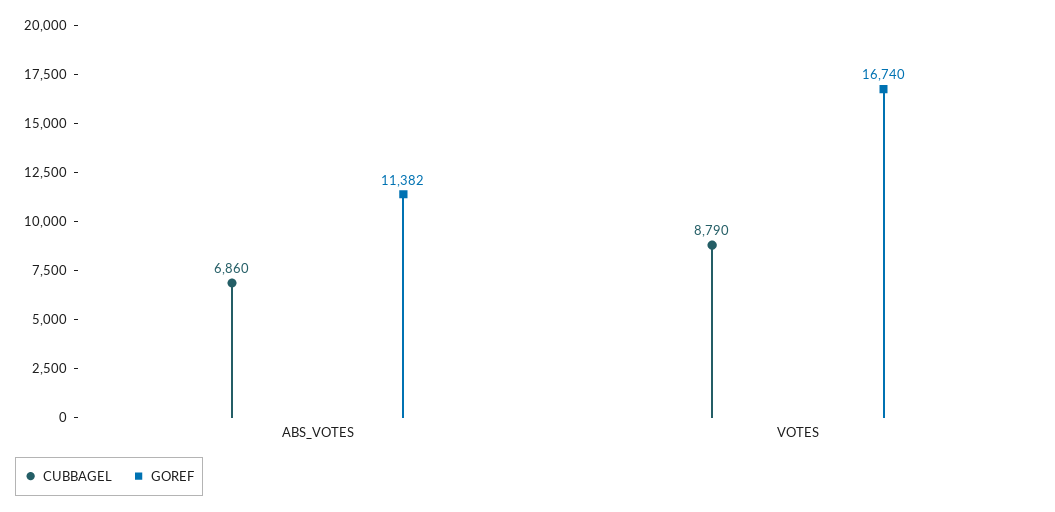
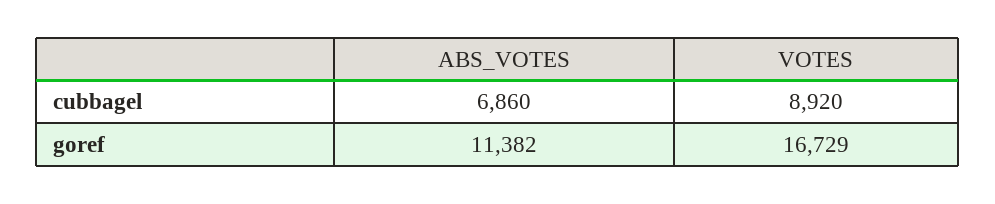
CUBBAGEL, VOTES: 8790 -> 8920
GOREF, VOTES: 16740 -> 16729

